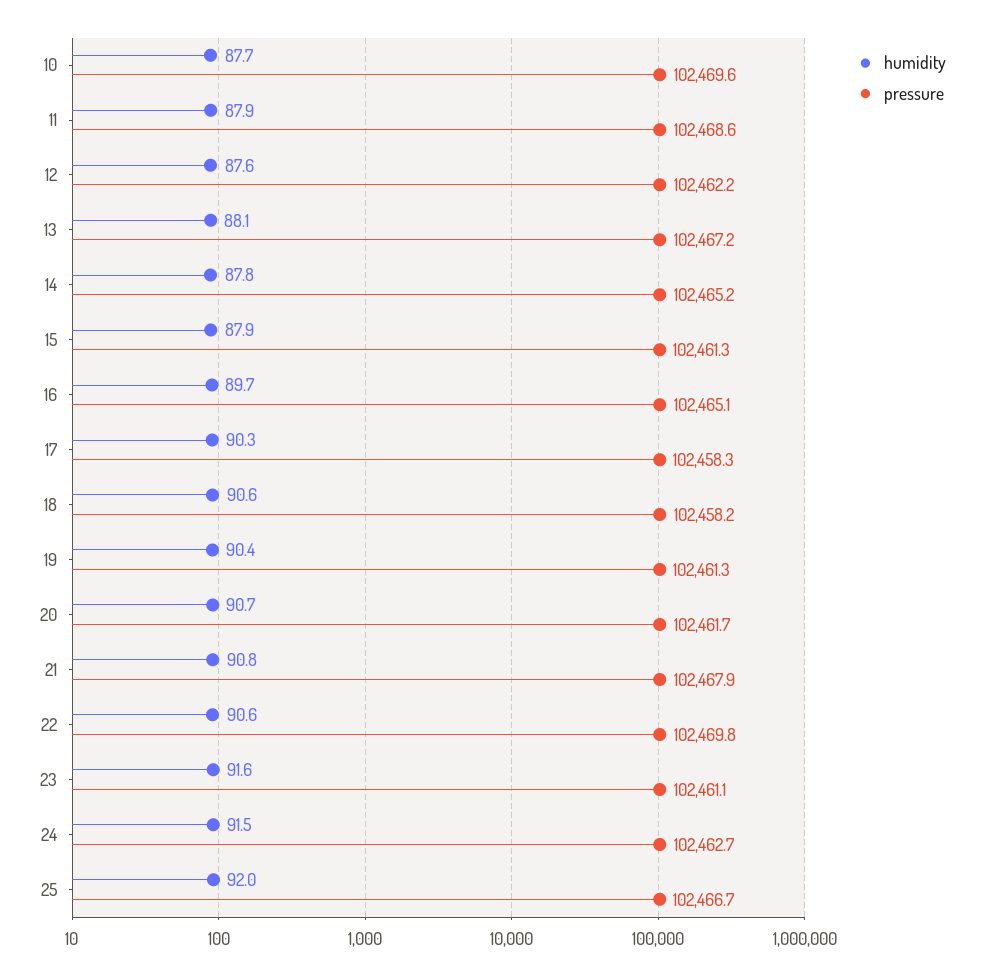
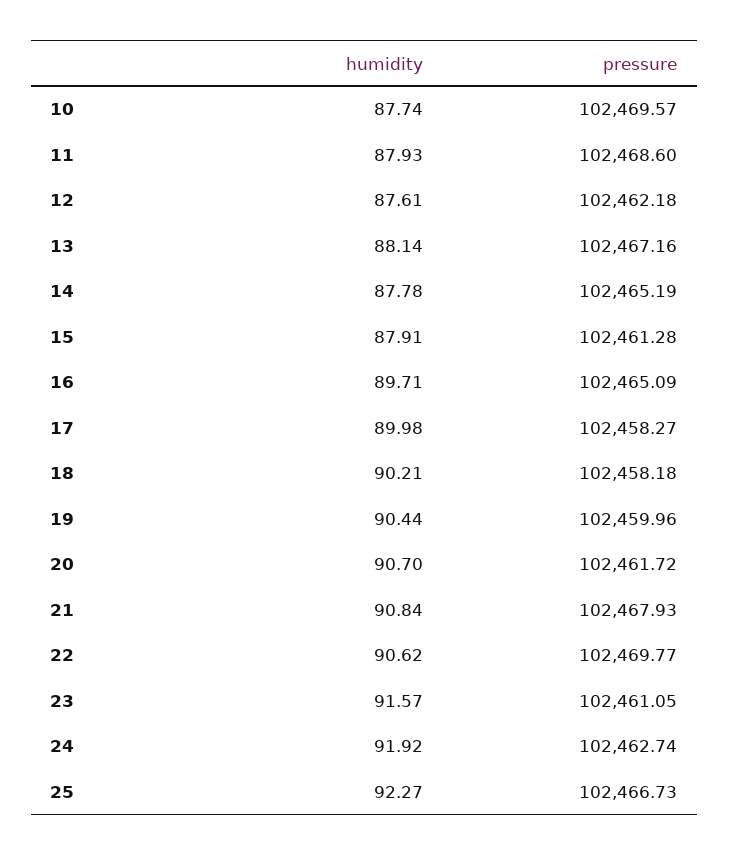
humidity, 17: 90.3 -> 89.98
humidity, 18: 90.6 -> 90.21
pressure, 19: 102461.3 -> 102459.96
humidity, 24: 91.5 -> 91.92
humidity, 25: 92 -> 92.27

